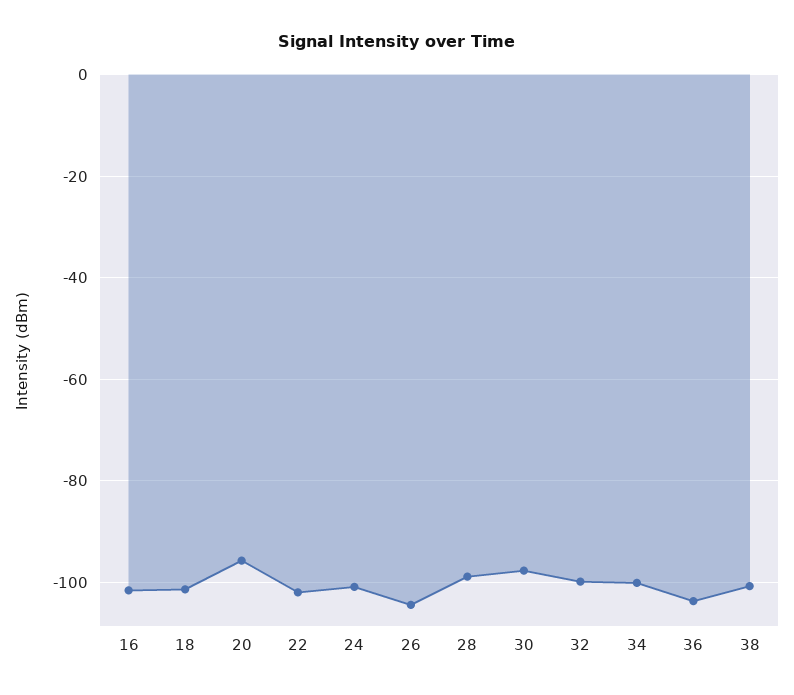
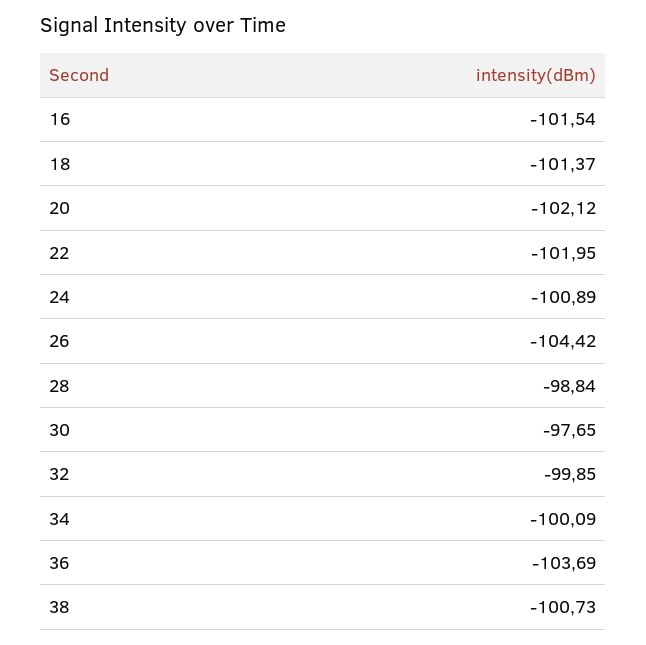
20: -96 -> -102.12

